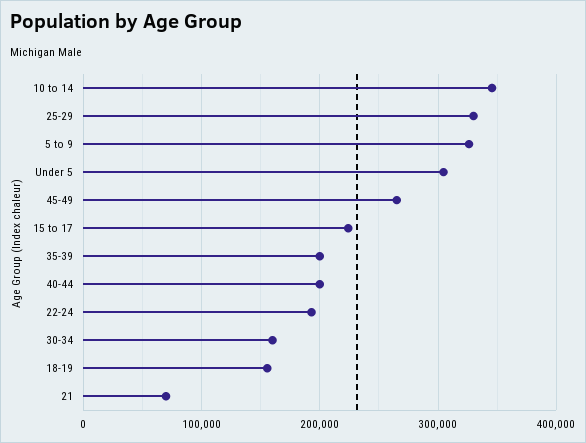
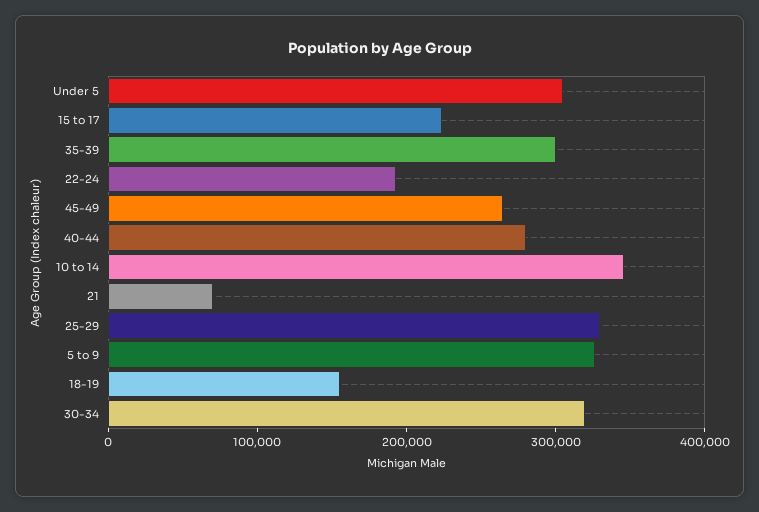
35-39: 200000 -> 300000
40-44: 200000 -> 280000
30-34: 160000 -> 320000

